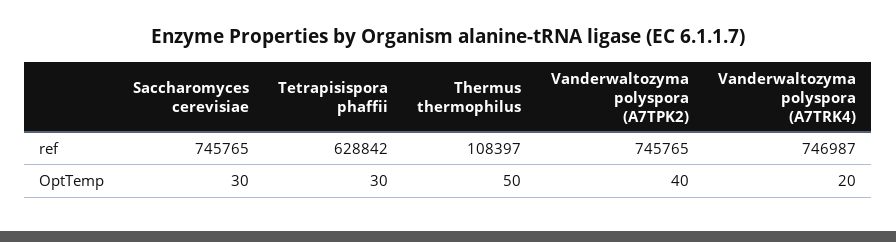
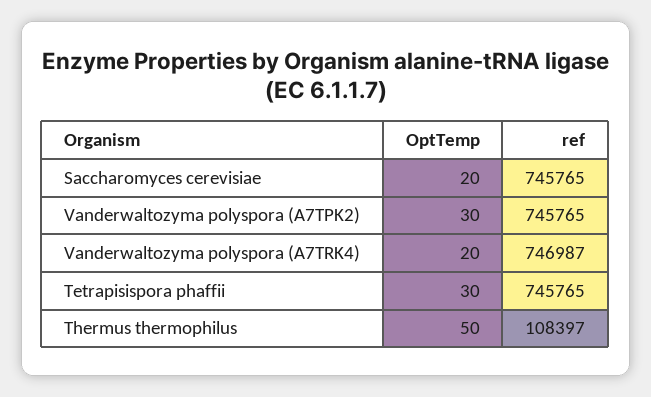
Tetrapisispora phaffii, ref: 628842 -> 745765
Saccharomyces cerevisiae, OptTemp: 30 -> 20
Vanderwaltozyma polyspora (A7TPK2), OptTemp: 40 -> 30

